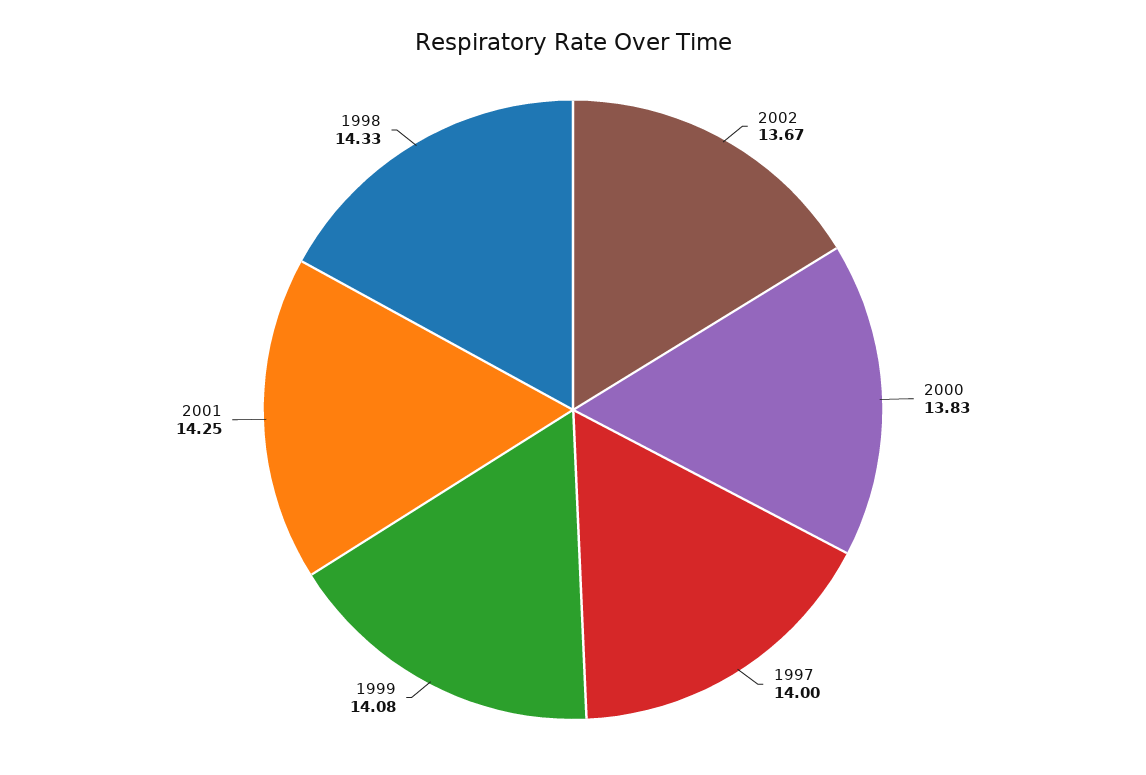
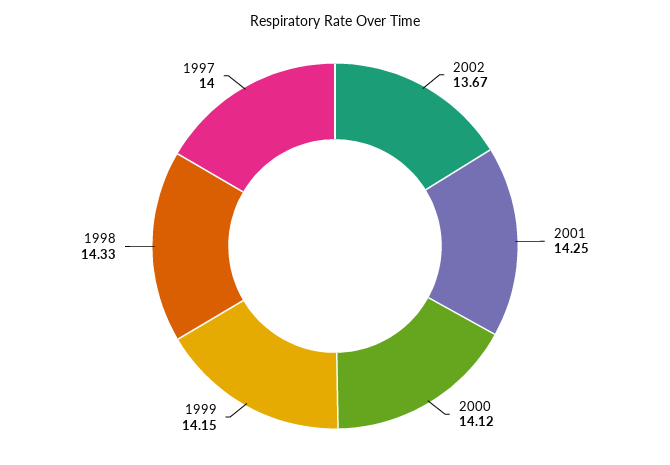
2000: 13.83 -> 14.12
1999: 14.08 -> 14.15

